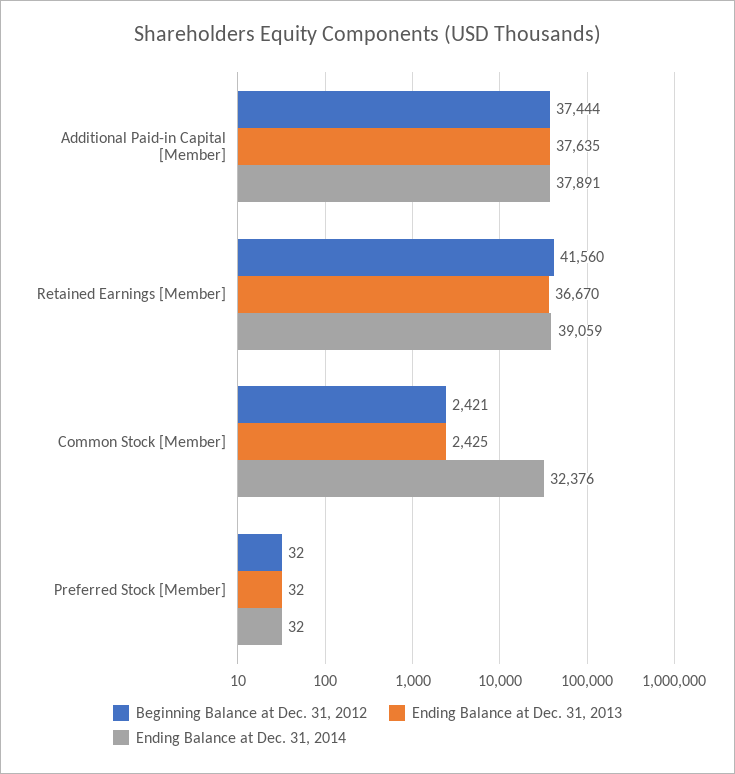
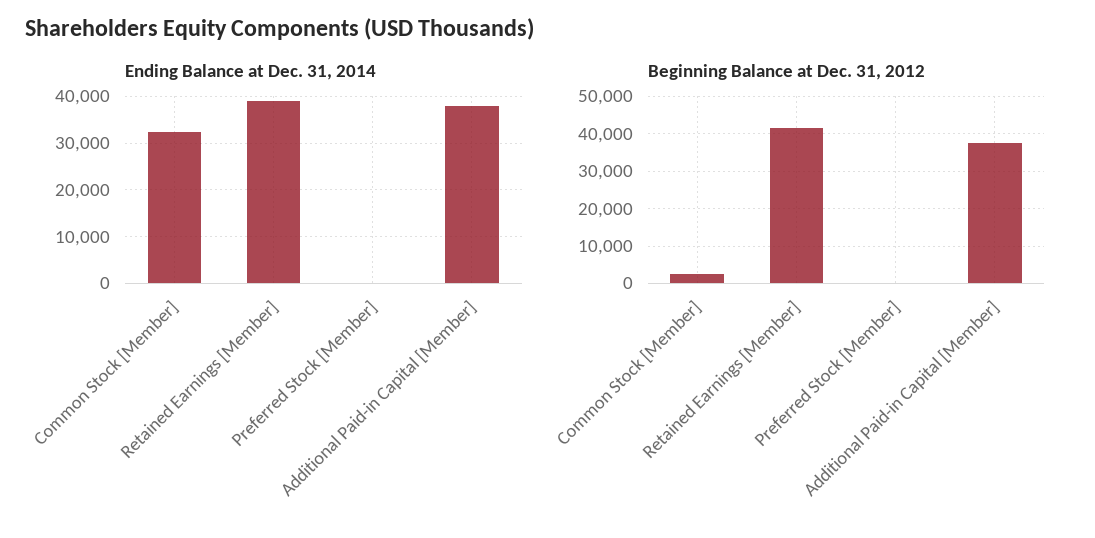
Ending Balance at Dec. 31, 2013, Additional Paid-in Capital [Member]: 37635 -> none
Ending Balance at Dec. 31, 2013, Retained Earnings [Member]: 36670 -> none
Ending Balance at Dec. 31, 2013, Common Stock [Member]: 2425 -> none
Ending Balance at Dec. 31, 2013, Preferred Stock [Member]: 32 -> none

